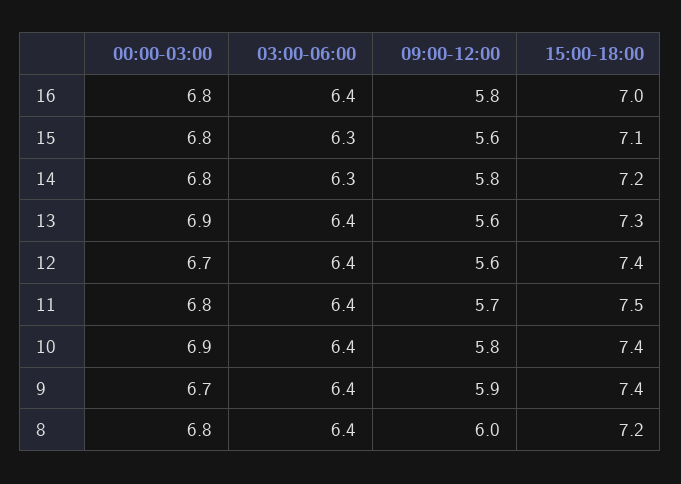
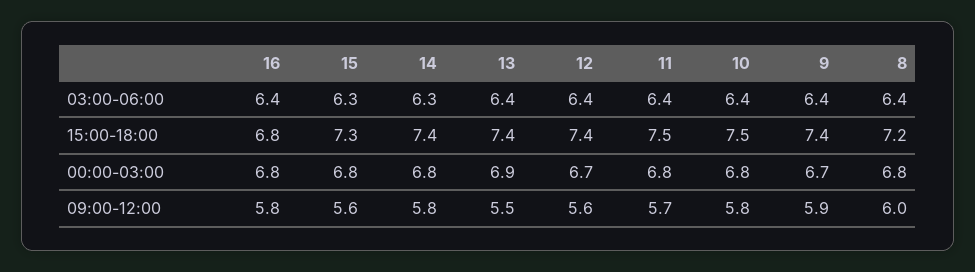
15:00-18:00, 16: 7 -> 6.8
15:00-18:00, 15: 7.1 -> 7.3
15:00-18:00, 14: 7.2 -> 7.4
09:00-12:00, 13: 5.6 -> 5.5
15:00-18:00, 13: 7.3 -> 7.4
00:00-03:00, 10: 6.9 -> 6.8
15:00-18:00, 10: 7.4 -> 7.5

